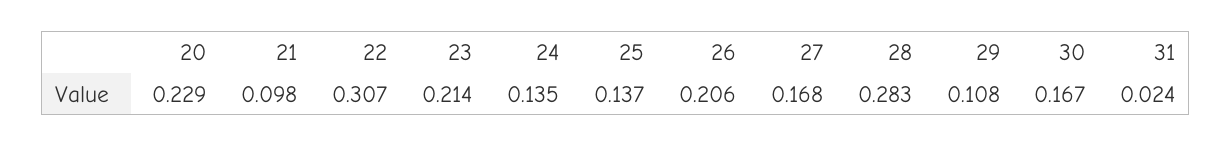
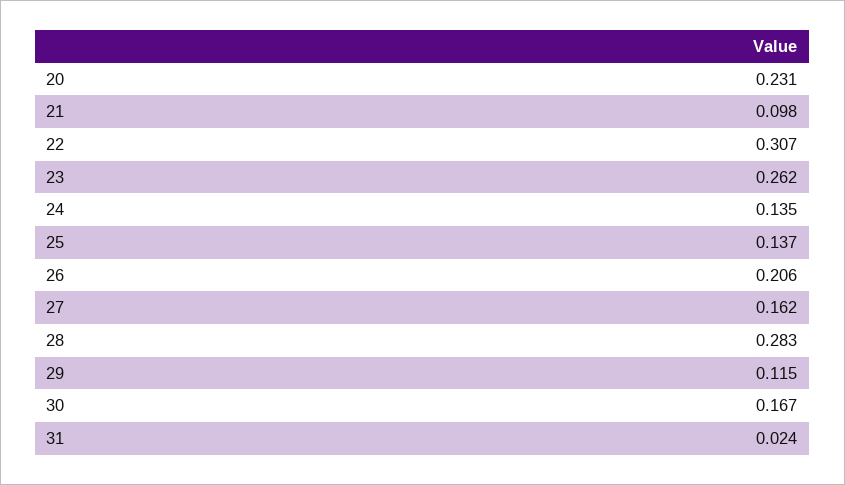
20: 0.229 -> 0.231
23: 0.214 -> 0.262
27: 0.168 -> 0.162
29: 0.108 -> 0.115

